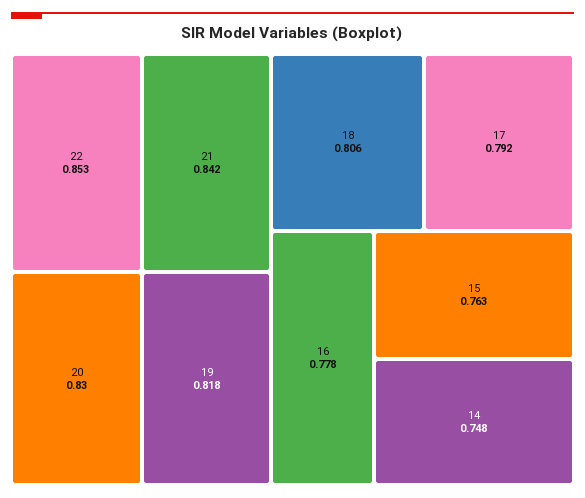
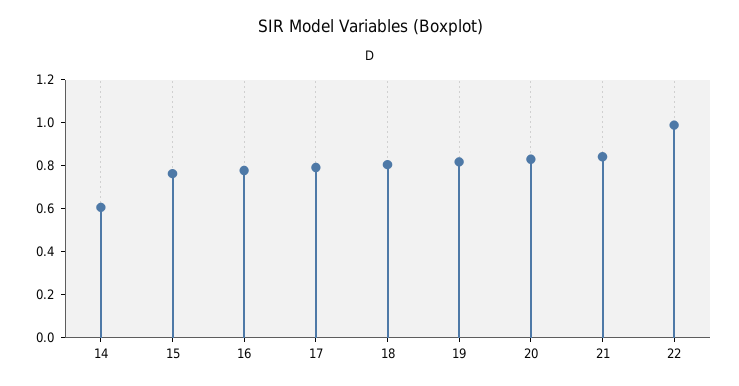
22: 0.853 -> 1
14: 0.748 -> 0.6

